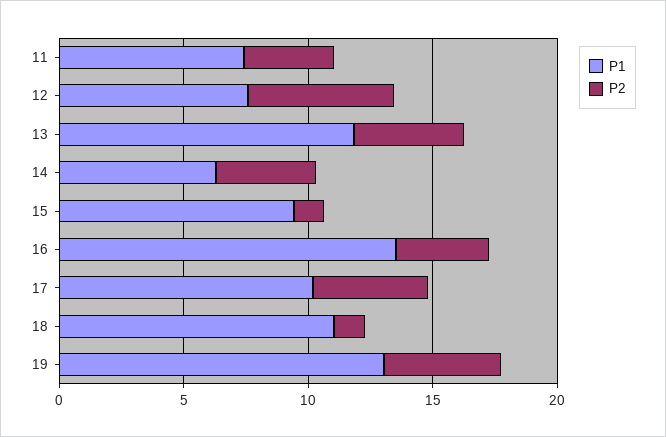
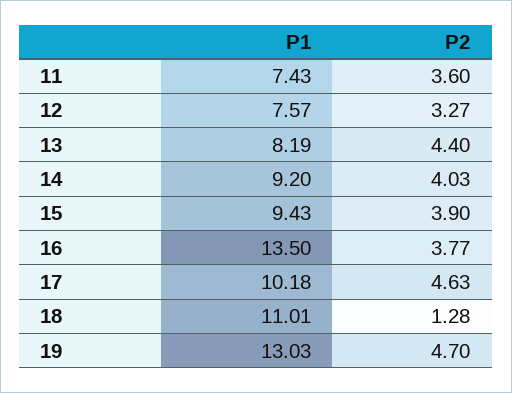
P2, 12: 6 -> 3.27
P1, 13: 12 -> 8.19
P1, 14: 6 -> 9.2
P2, 15: 1 -> 3.9

